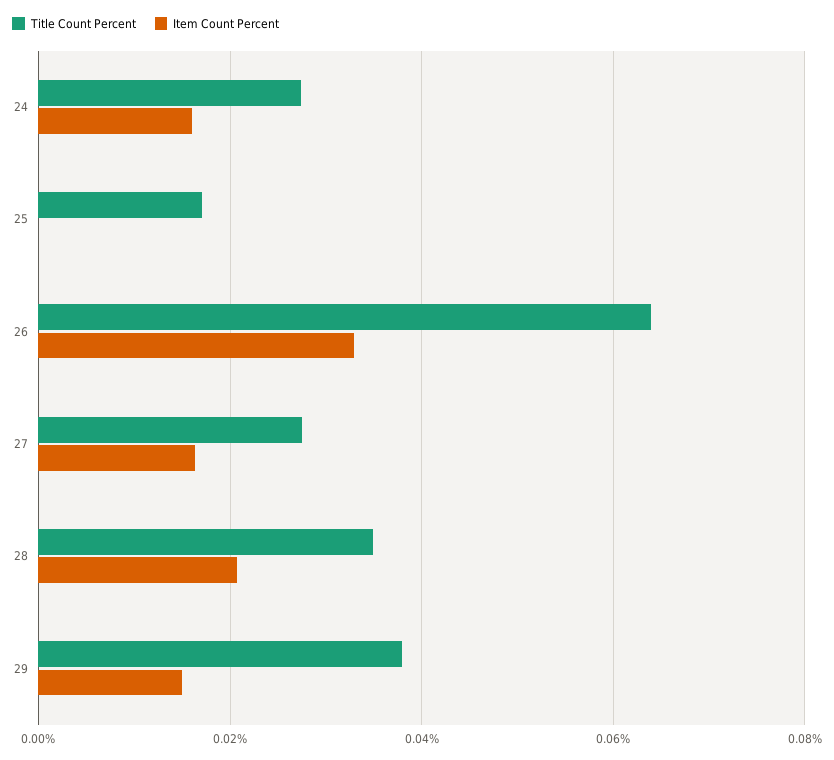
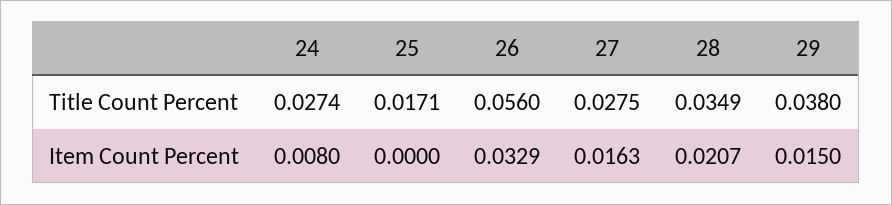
Item Count Percent, 24: 0.016 -> 0.008
Title Count Percent, 26: 0.064 -> 0.056

